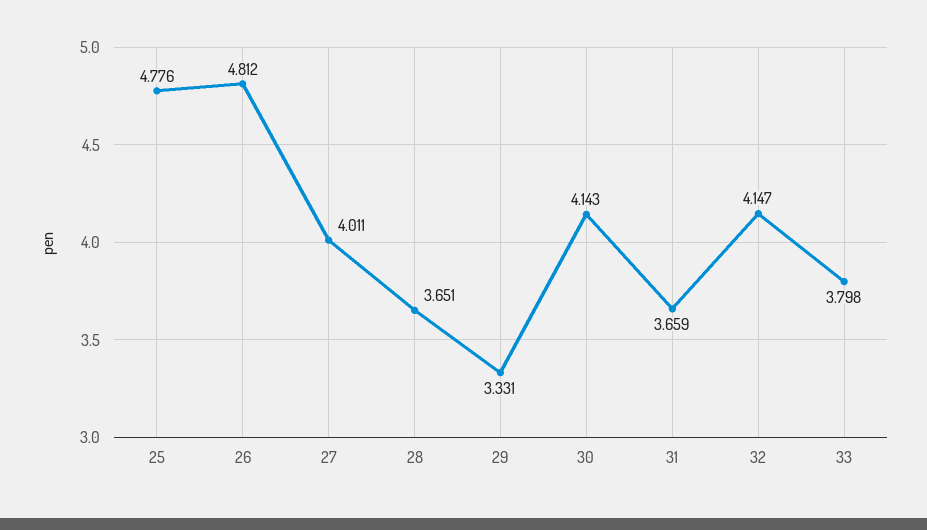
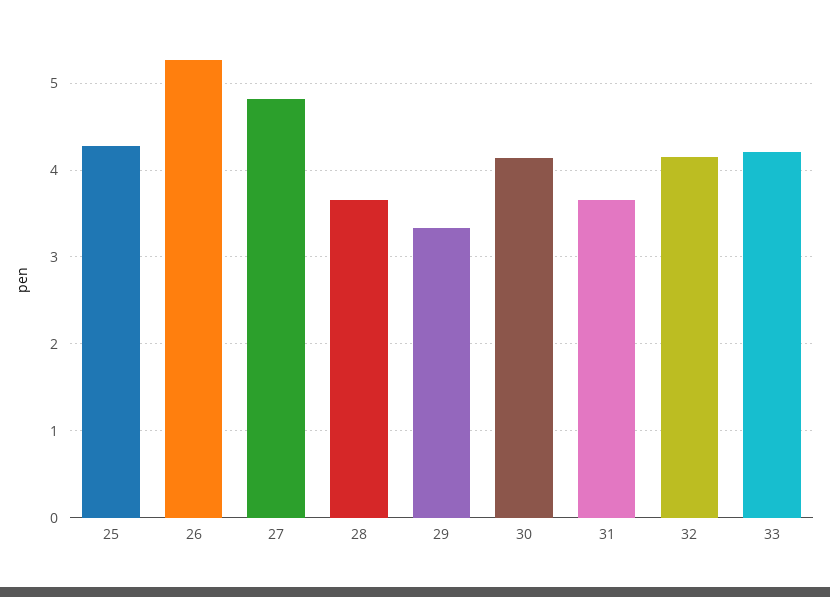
25: 4.776 -> 4.3
26: 4.812 -> 5.3
27: 4.011 -> 4.8
33: 3.798 -> 4.2

